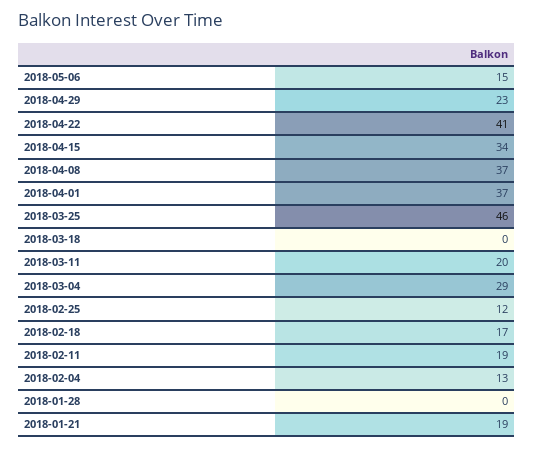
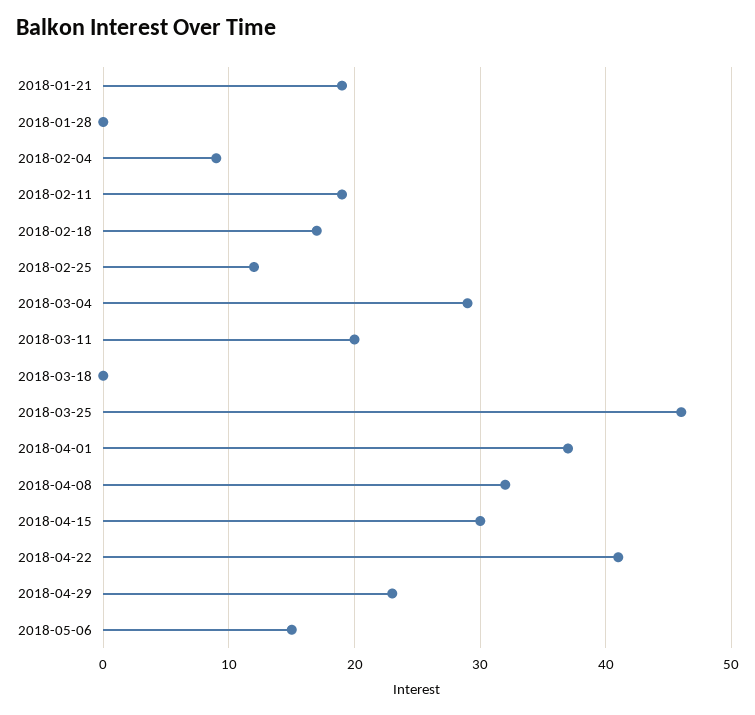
2018-04-15: 34 -> 30
2018-04-08: 37 -> 32
2018-02-04: 13 -> 9

